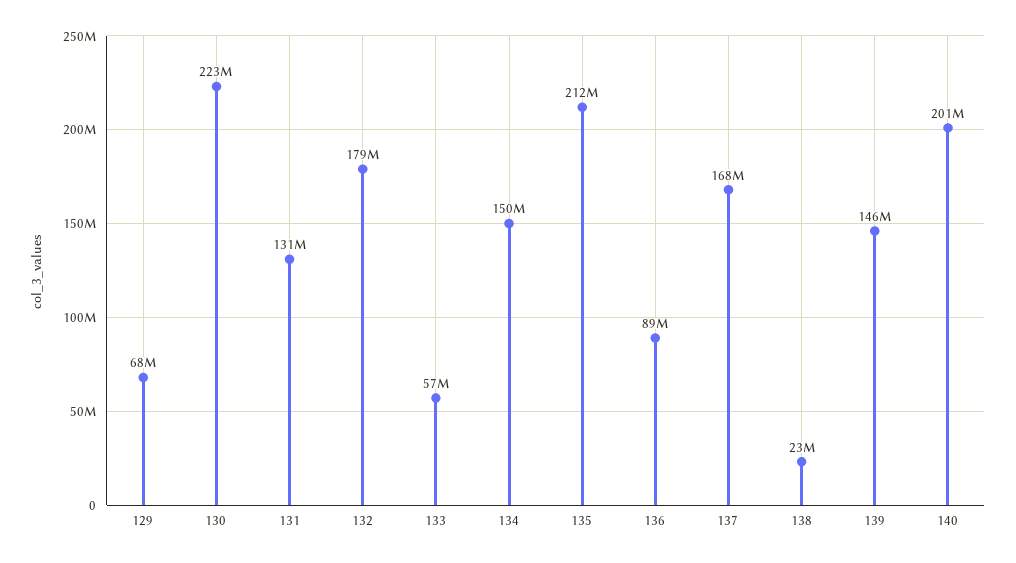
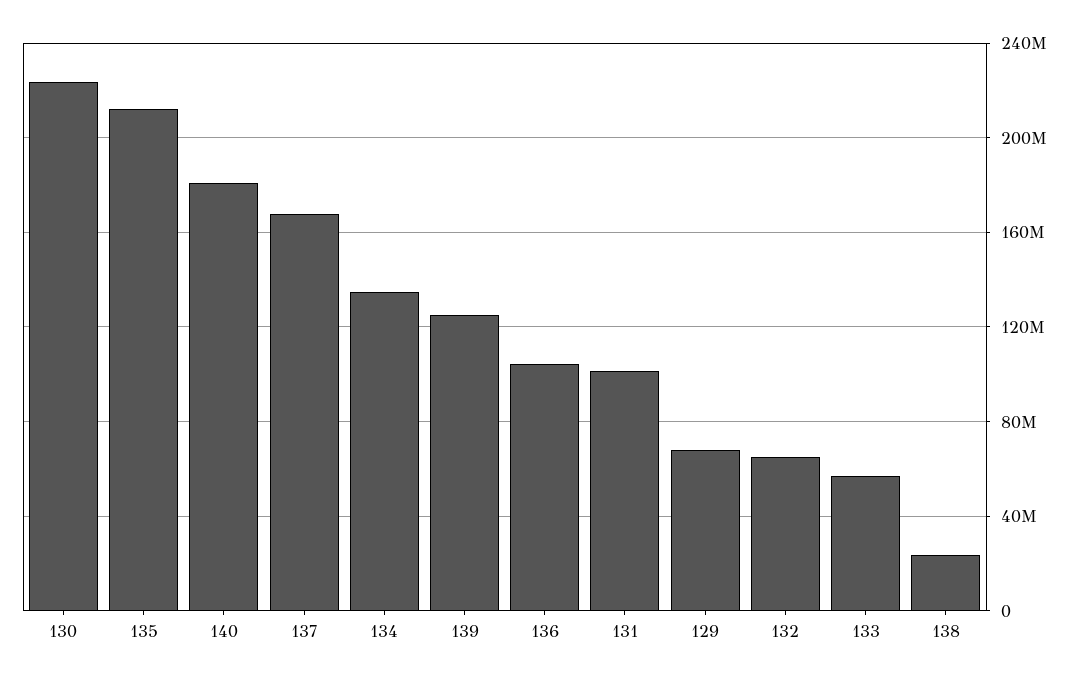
131: 131000000 -> 100000000
132: 179000000 -> 65000000
134: 150000000 -> 135000000
136: 89000000 -> 105000000
139: 146000000 -> 125000000
140: 201000000 -> 180000000

